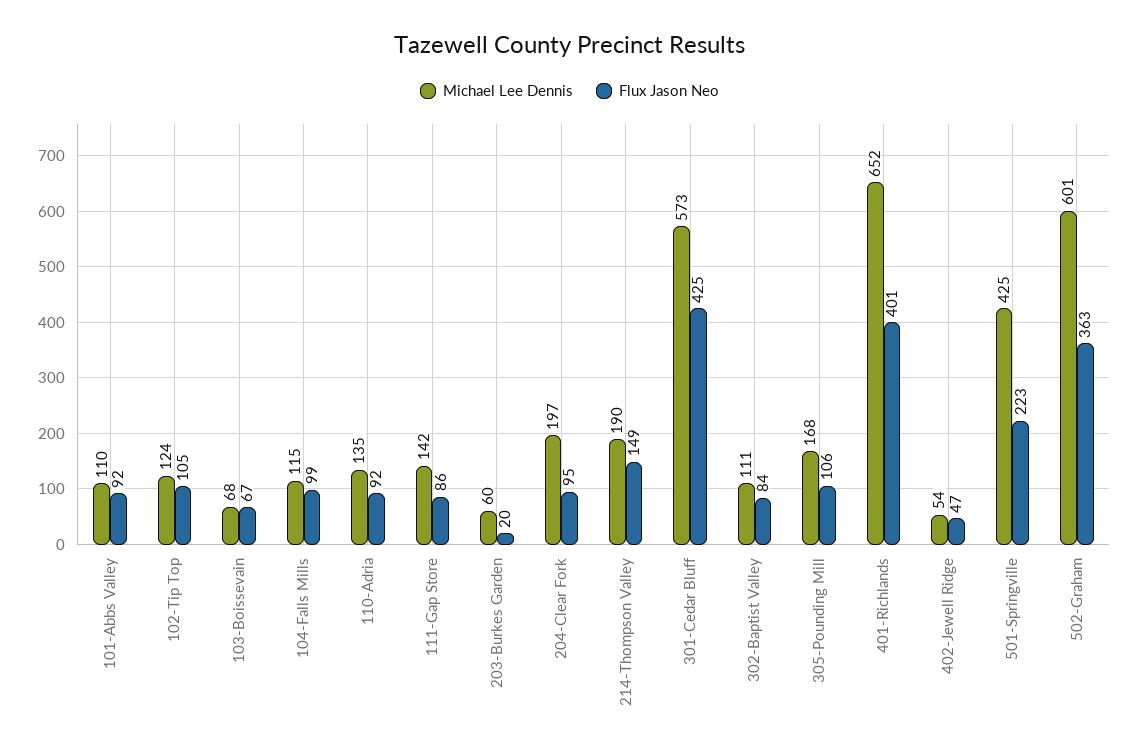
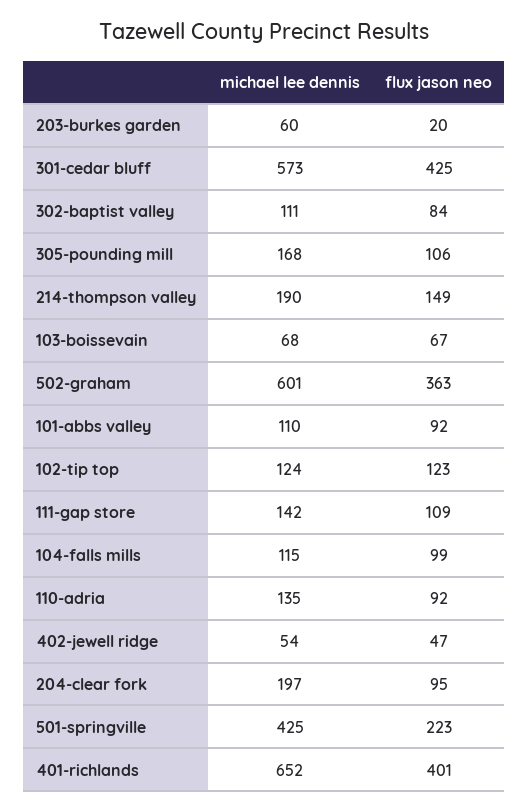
Flux Jason Neo, 102-Tip Top: 105 -> 123
Flux Jason Neo, 111-Gap Store: 86 -> 109

